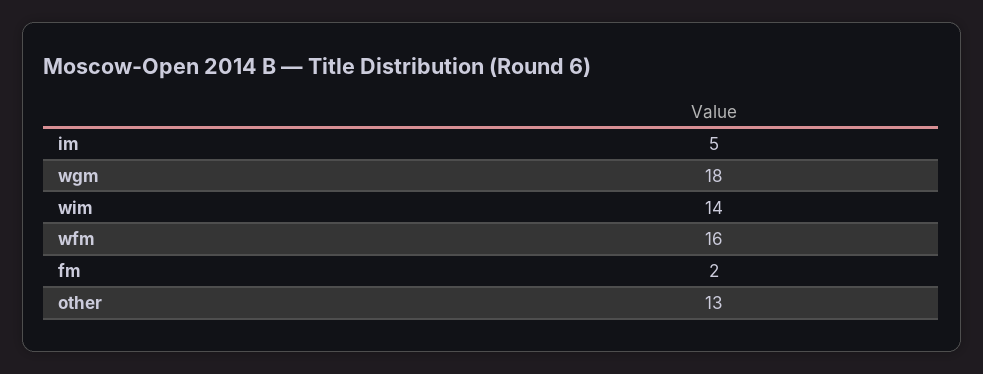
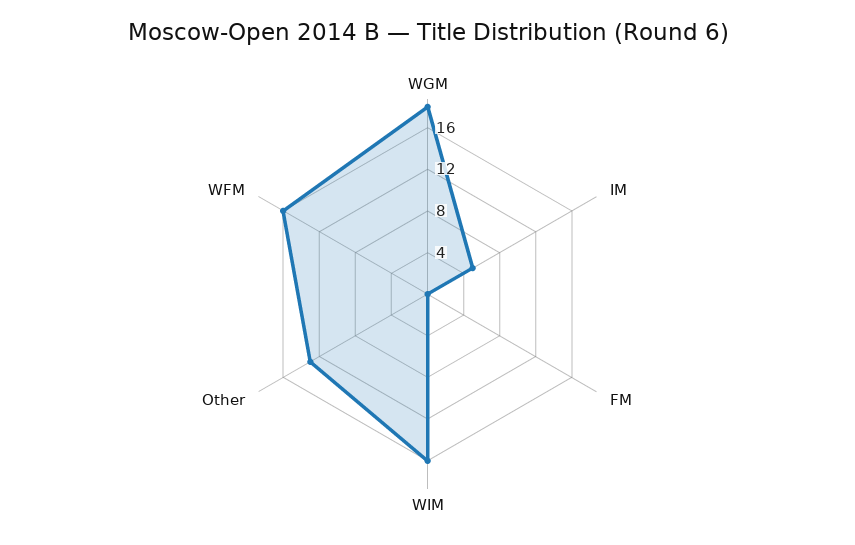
wim: 14 -> 16
fm: 2 -> 0

